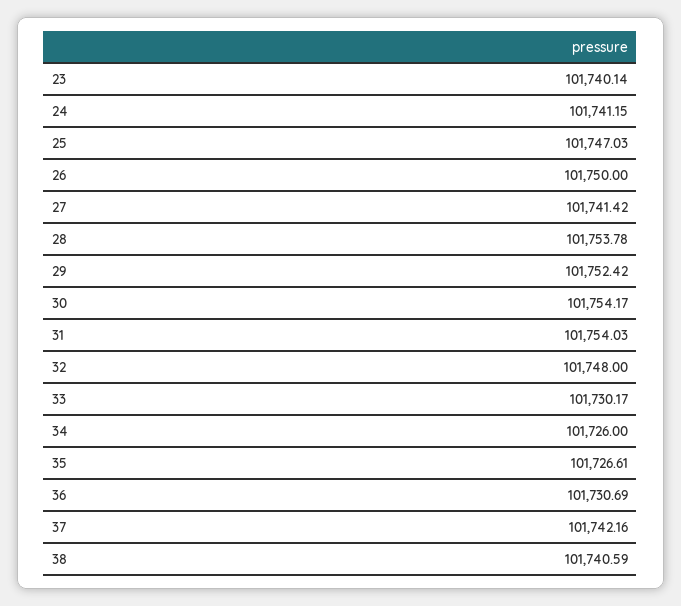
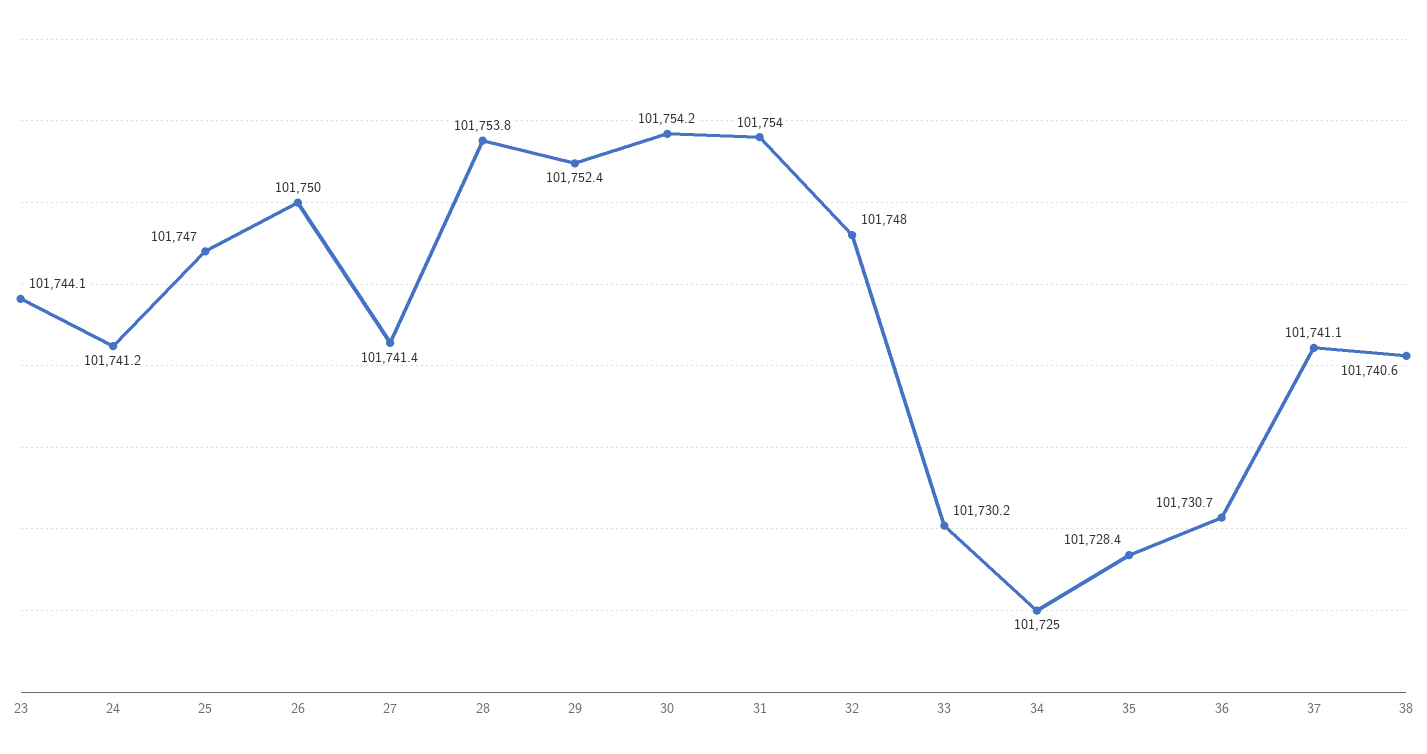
23: 101740.14 -> 101744.1
34: 101726 -> 101725
35: 101726.61 -> 101728.4
37: 101742.16 -> 101741.1

